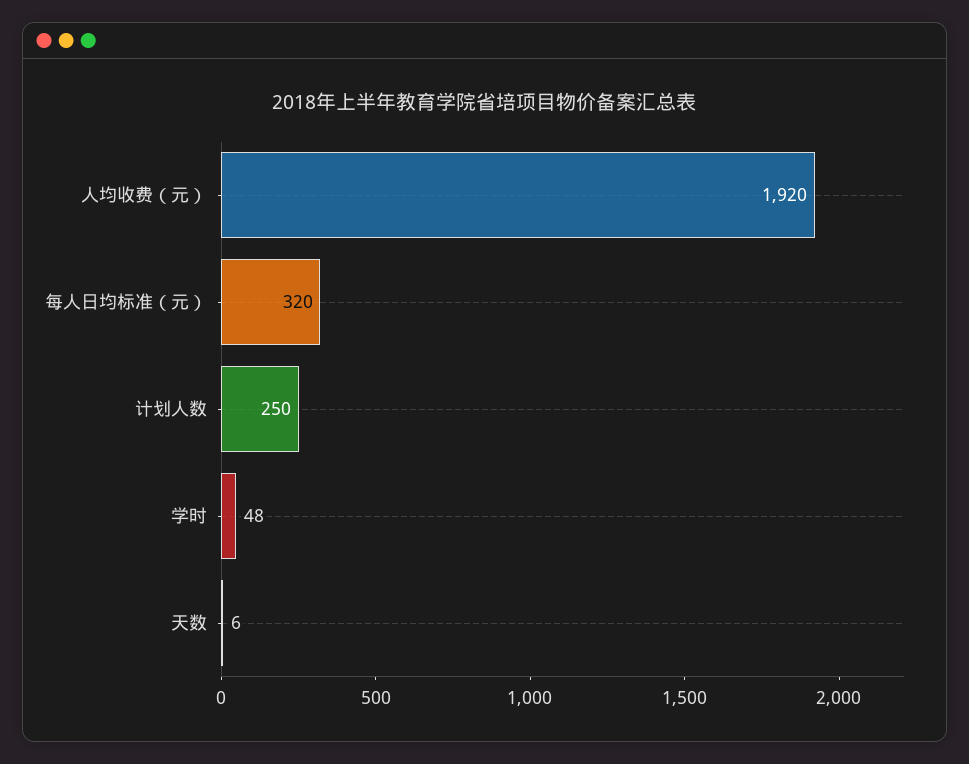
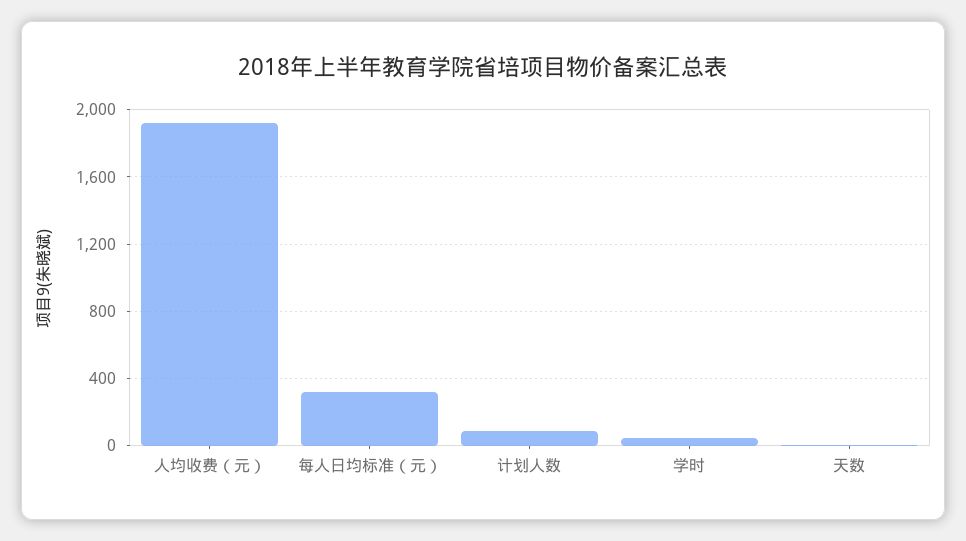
计划人数: 250 -> 100

